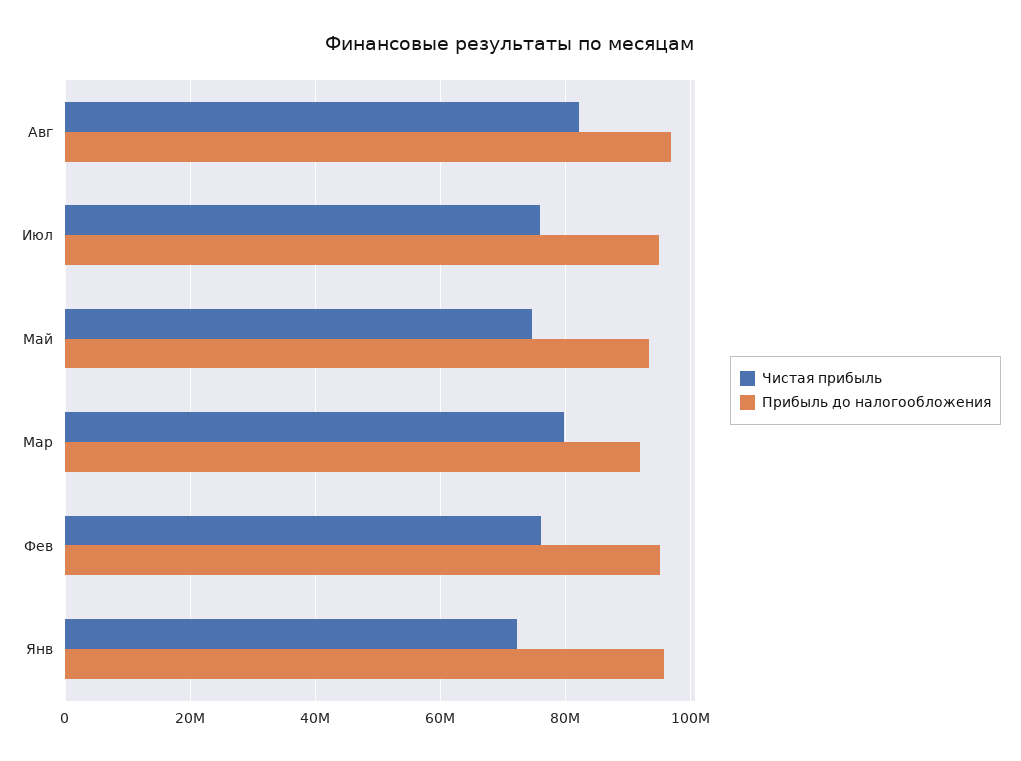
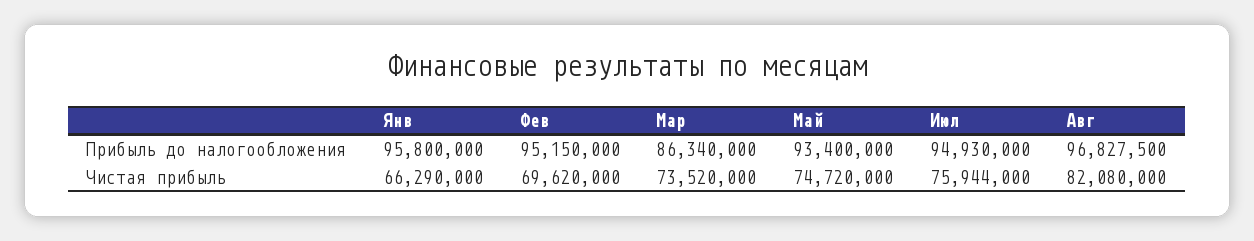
Чистая прибыль, Мар: 80000000 -> 73520000
Прибыль до налогообложения, Мар: 92000000 -> 86340000
Чистая прибыль, Фев: 76000000 -> 69620000
Чистая прибыль, Янв: 72000000 -> 66290000

